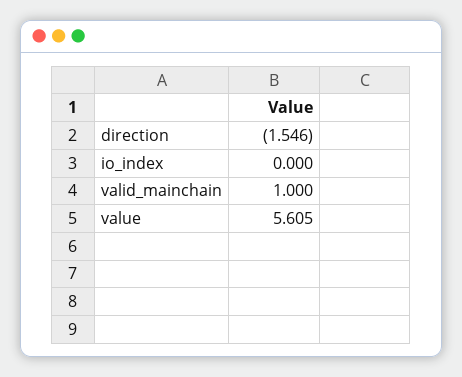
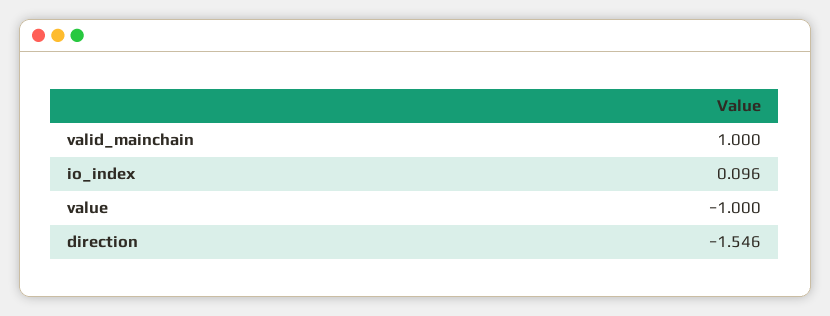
io_index: 0 -> 0.096
value: 5.605 -> -1

